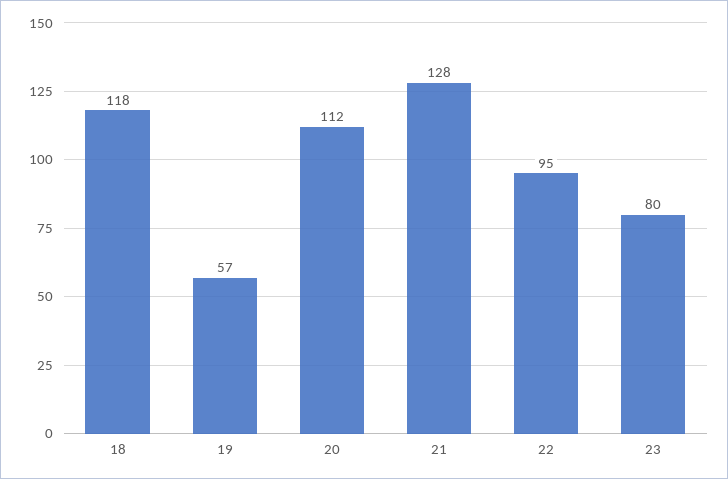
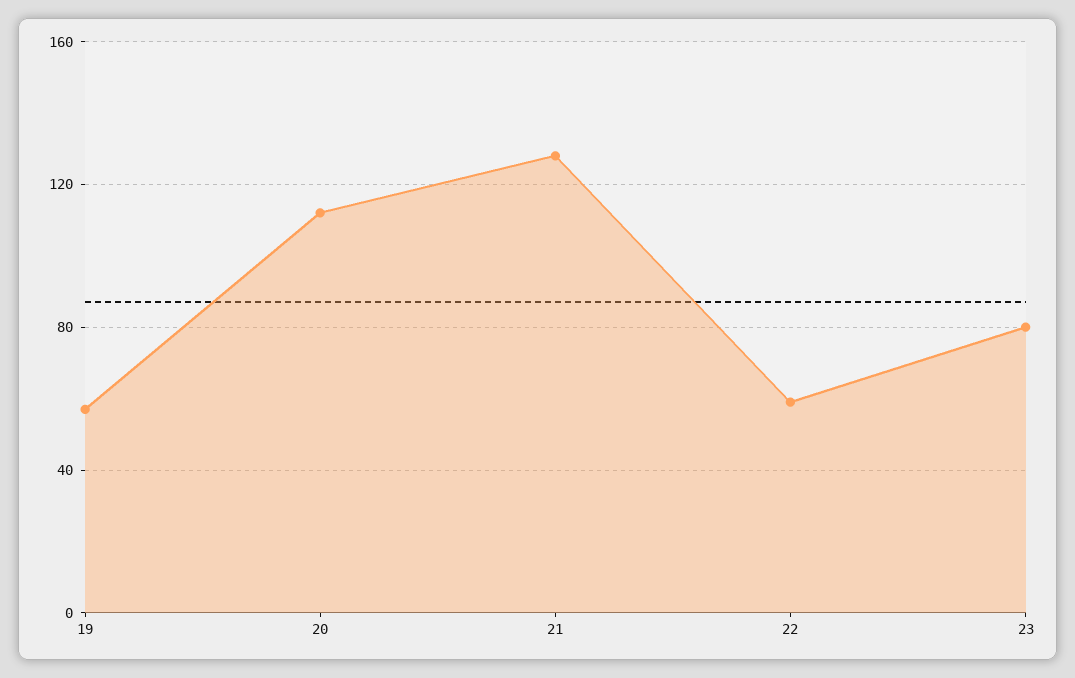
18: 118 -> none
22: 95 -> 60

